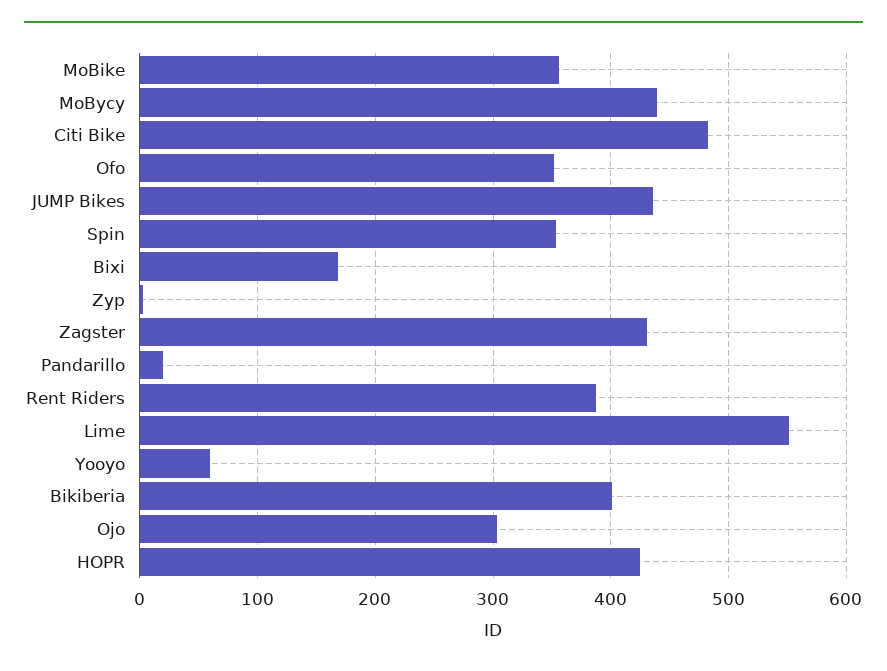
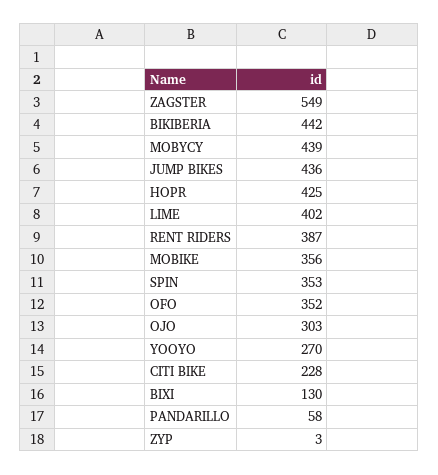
Citi Bike: 480 -> 228
Bixi: 170 -> 130
Zagster: 430 -> 549
Pandarillo: 20 -> 58
Lime: 550 -> 402
Yooyo: 60 -> 270
Bikiberia: 400 -> 442

